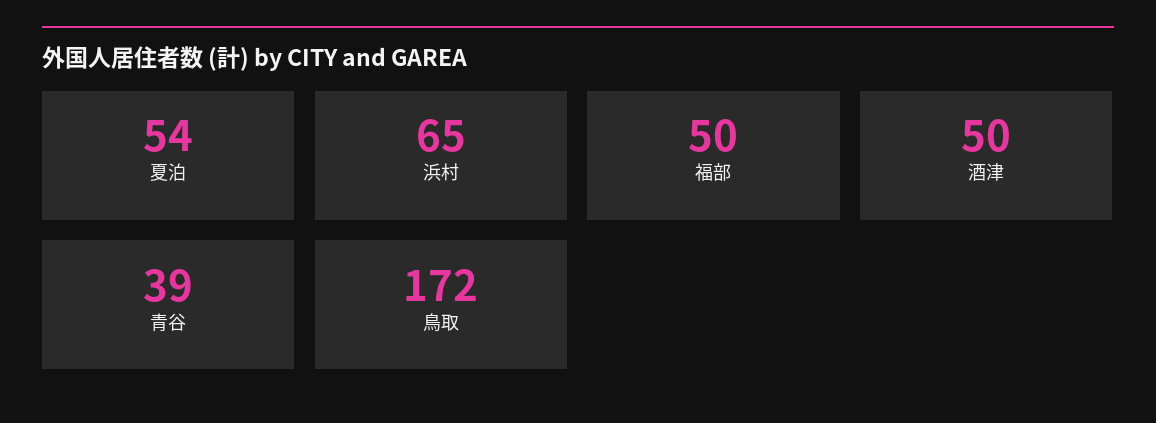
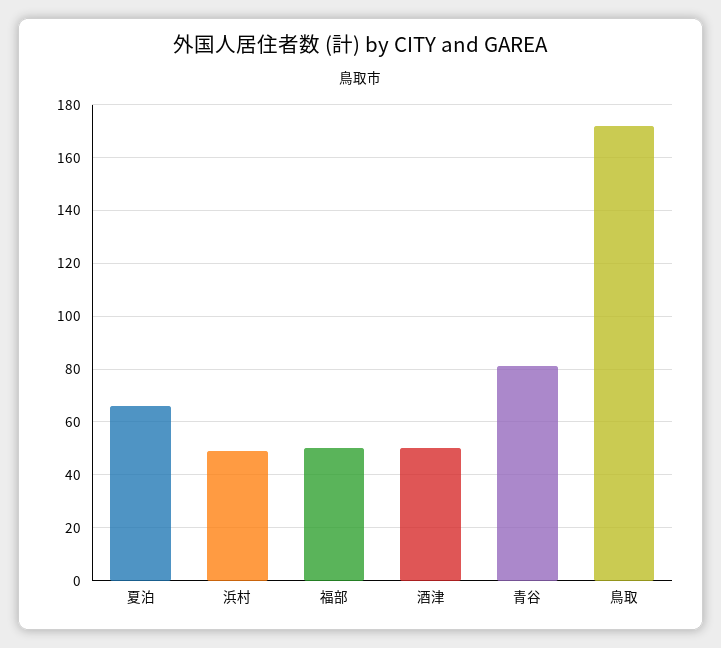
夏泊: 54 -> 65
浜村: 65 -> 50
青谷: 39 -> 80

